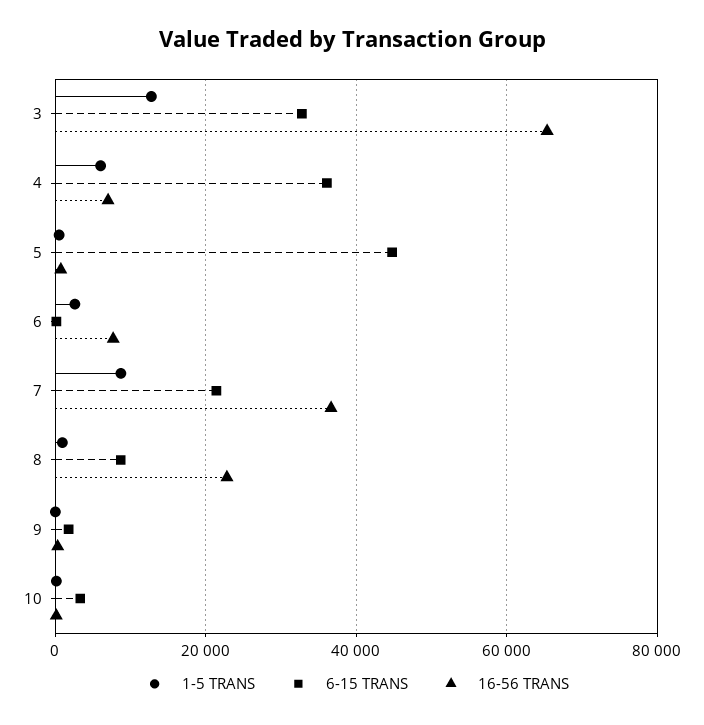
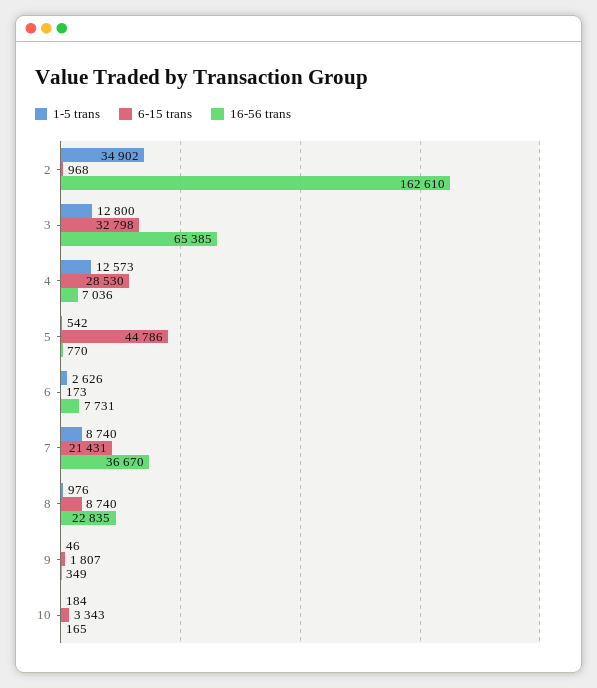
1-5 TRANS, 4: 6000 -> 12573
6-15 TRANS, 4: 36000 -> 28530
1-5 TRANS, 2: none -> 34902
6-15 TRANS, 2: none -> 968
16-56 TRANS, 2: none -> 162610

